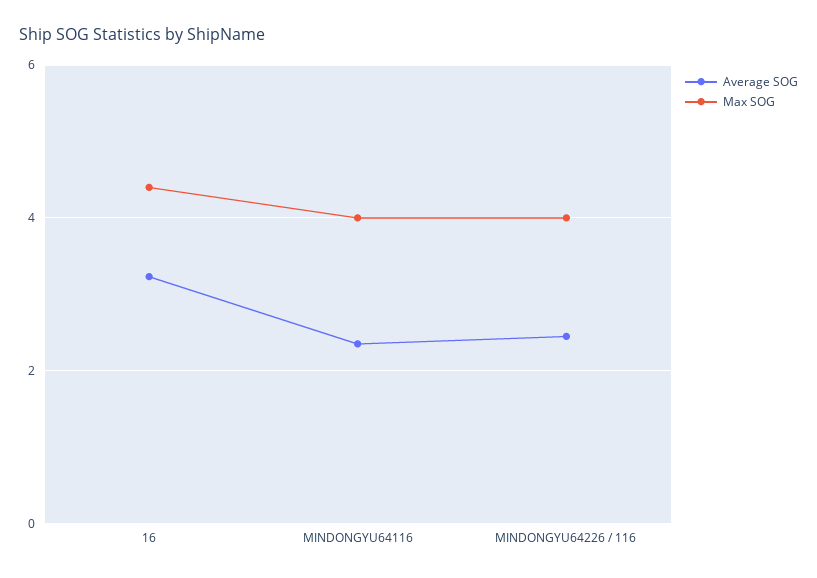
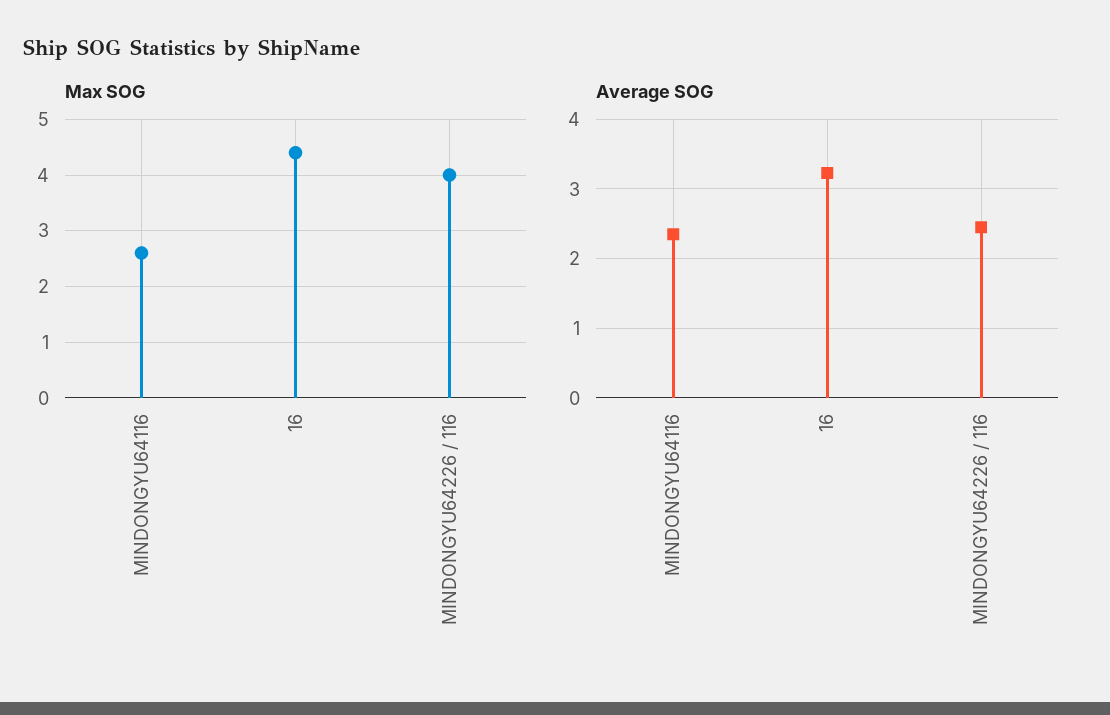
Max SOG, MINDONGYU64116: 4 -> 2.5

